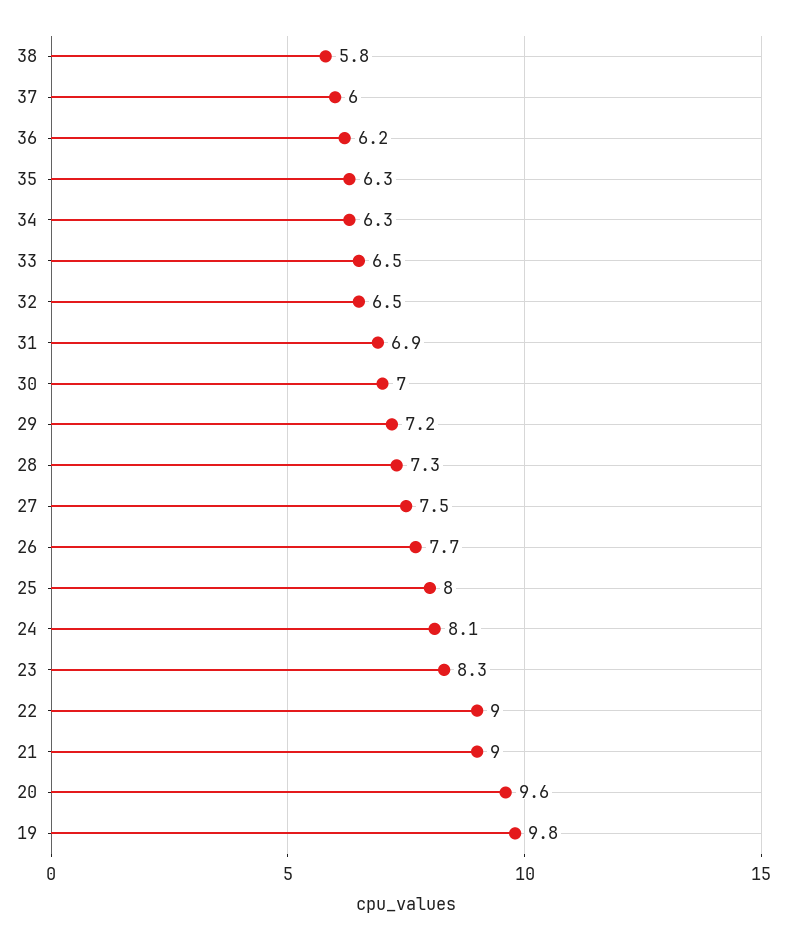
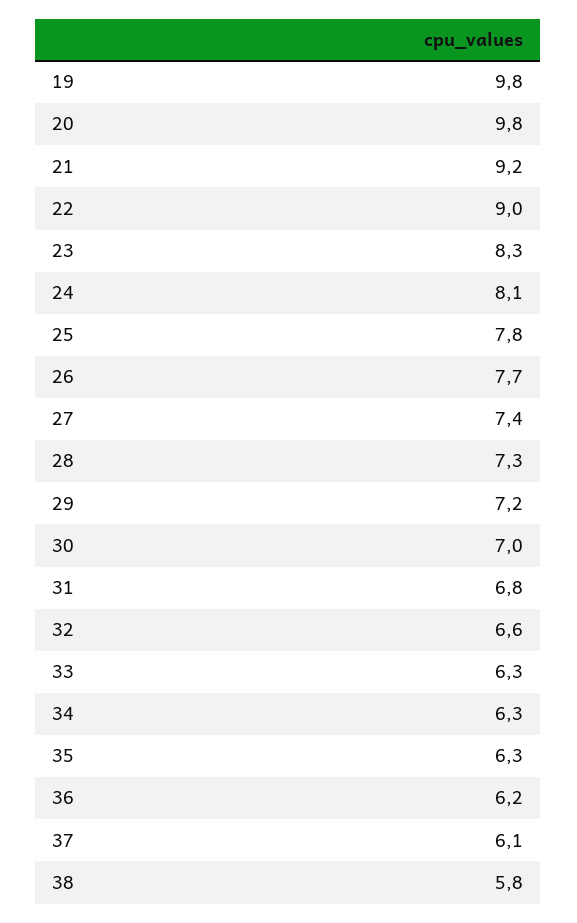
37: 6 -> 6.1
33: 6.5 -> 6.3
32: 6.5 -> 6.6
31: 6.9 -> 6.8
27: 7.5 -> 7.4
25: 8 -> 7.8
21: 9 -> 9.2
20: 9.6 -> 9.8

